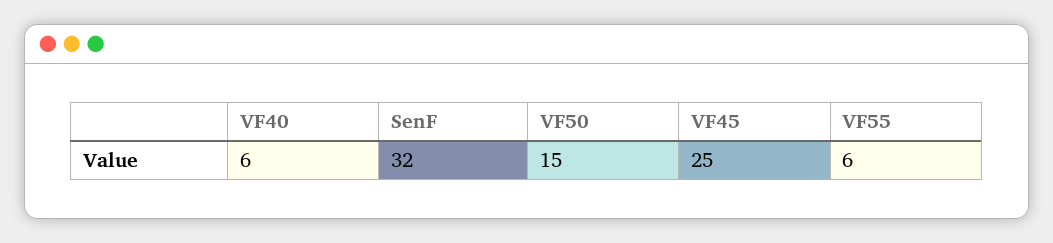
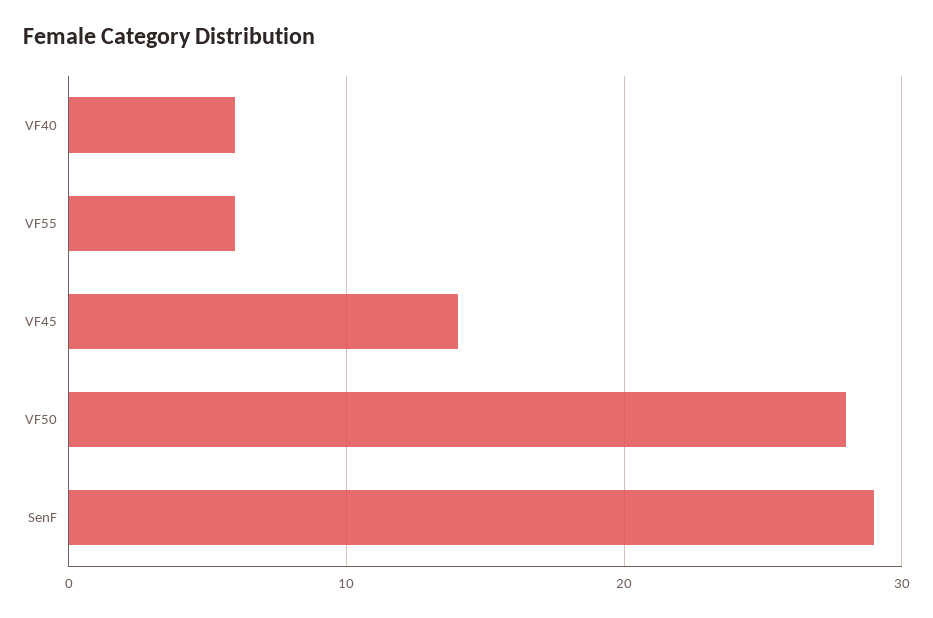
SenF: 32 -> 29
VF50: 15 -> 28
VF45: 25 -> 14

